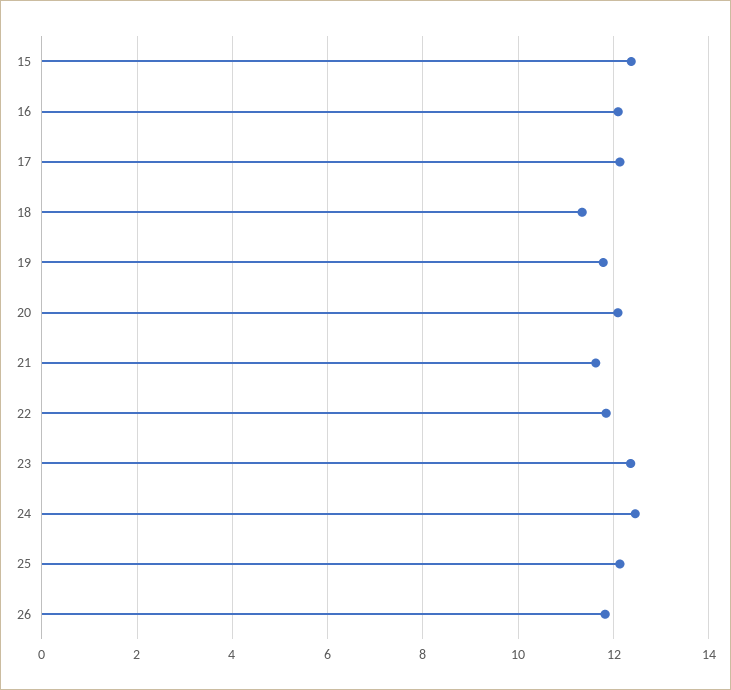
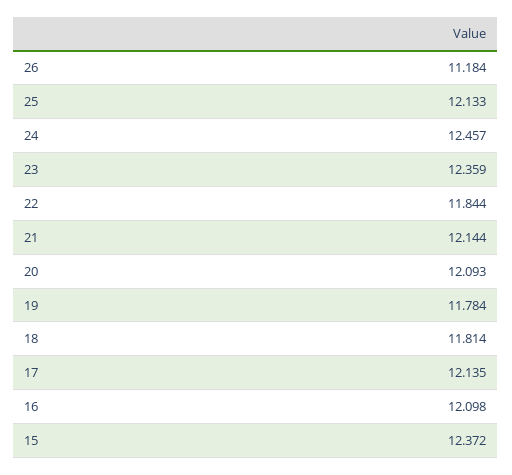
18: 11.4 -> 11.814
21: 11.6 -> 12.144
26: 11.8 -> 11.184

